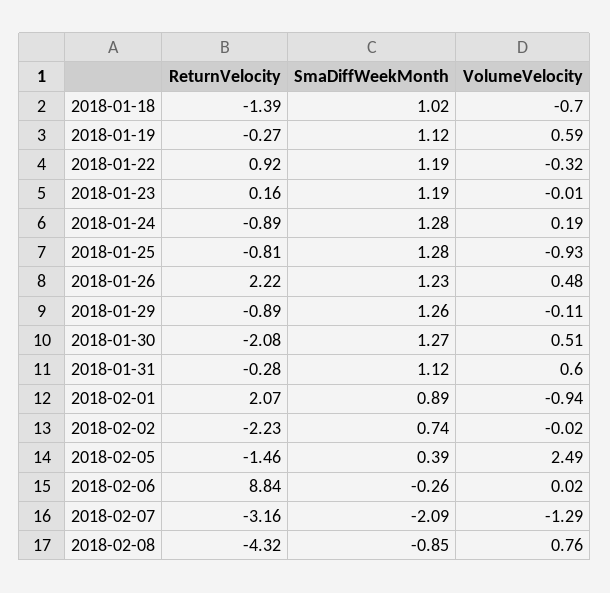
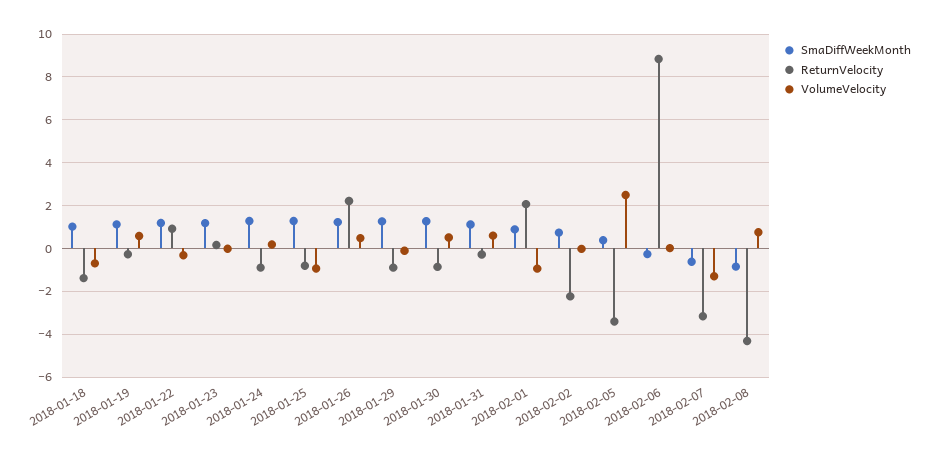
ReturnVelocity, 2018-01-30: -2.08 -> -1
ReturnVelocity, 2018-02-05: -1.46 -> -3.5
SmaDiffWeekMonth, 2018-02-07: -2.09 -> -0.5

